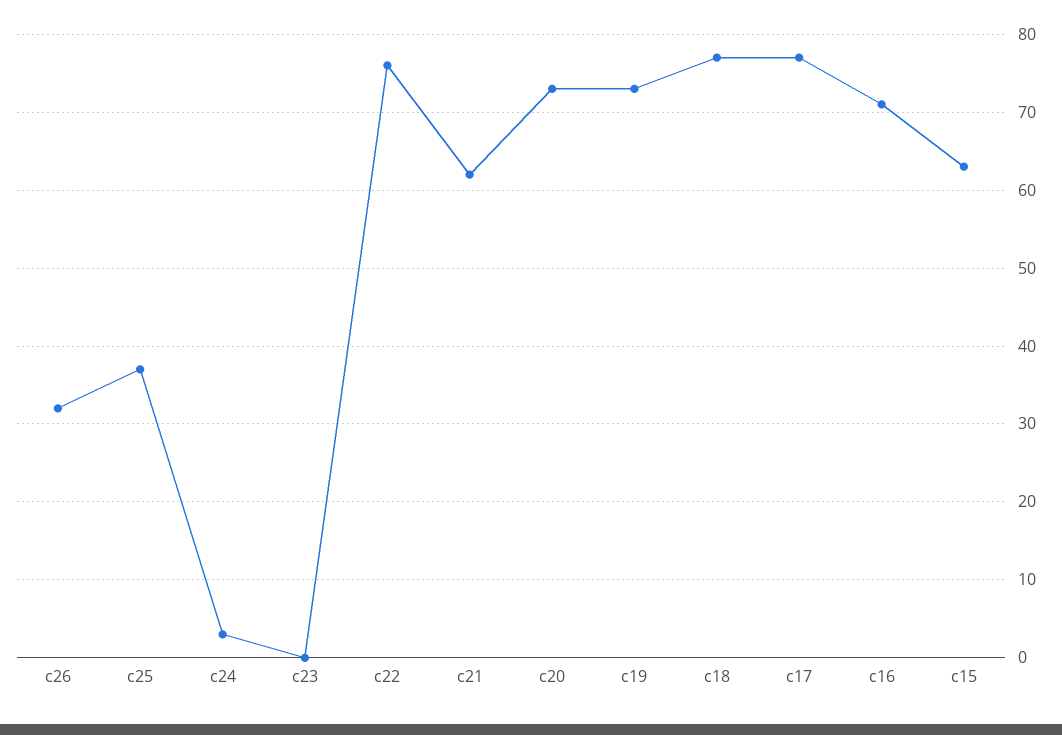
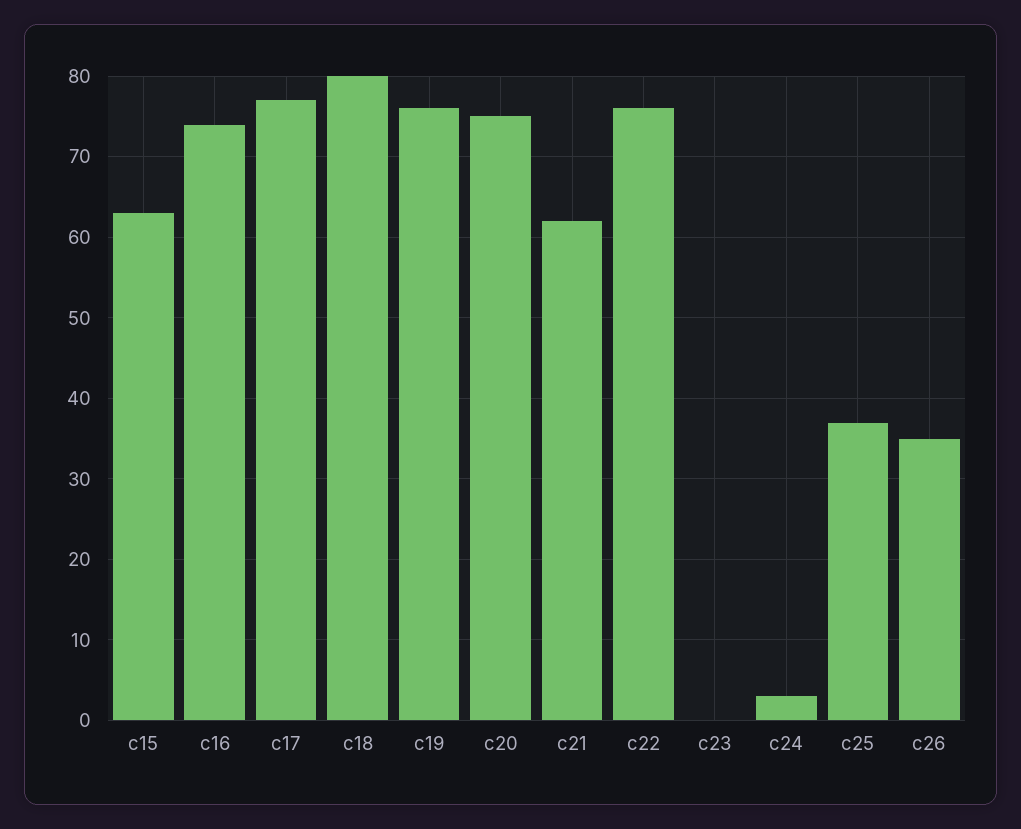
c26: 32 -> 35
c20: 73 -> 75
c19: 73 -> 76
c18: 77 -> 80
c16: 71 -> 74

